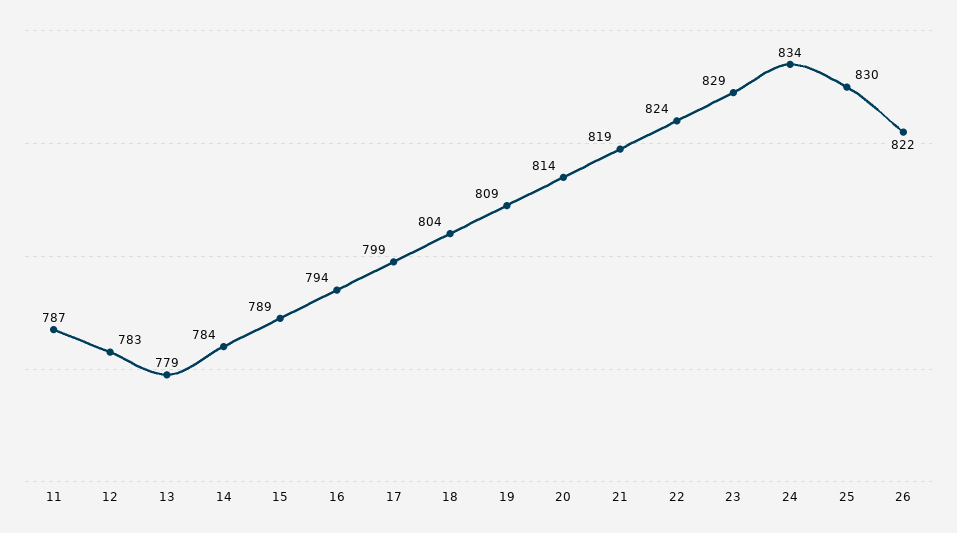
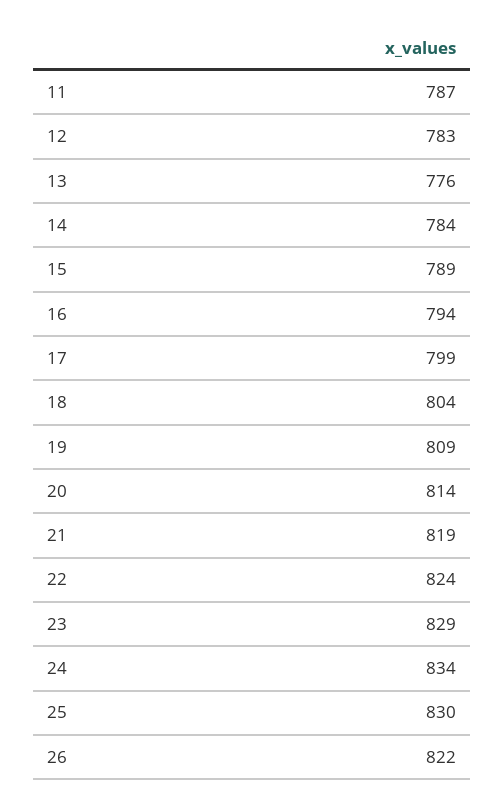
13: 779 -> 776

